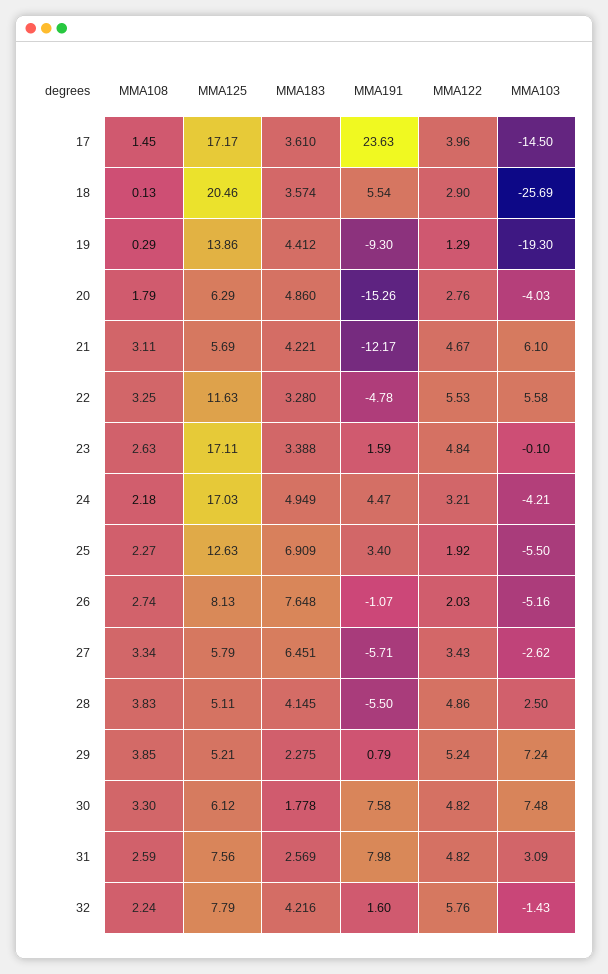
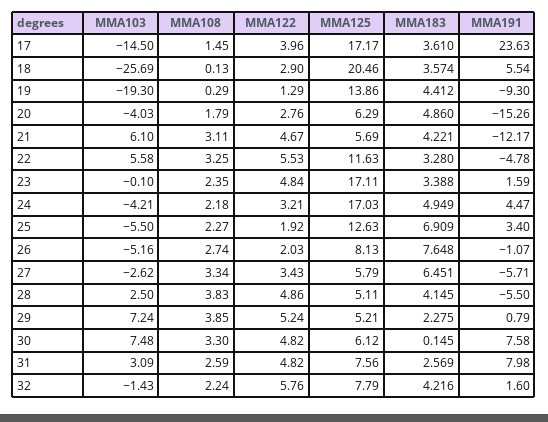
MMA108, 23: 2.63 -> 2.35
MMA183, 30: 1.778 -> 0.145

